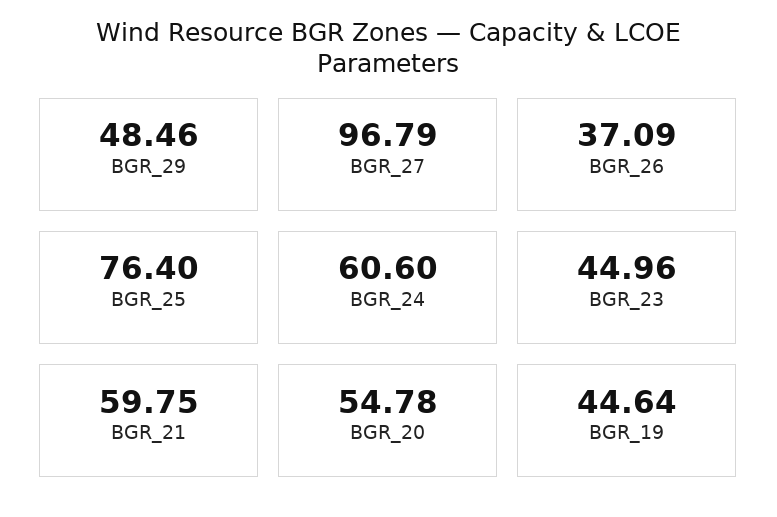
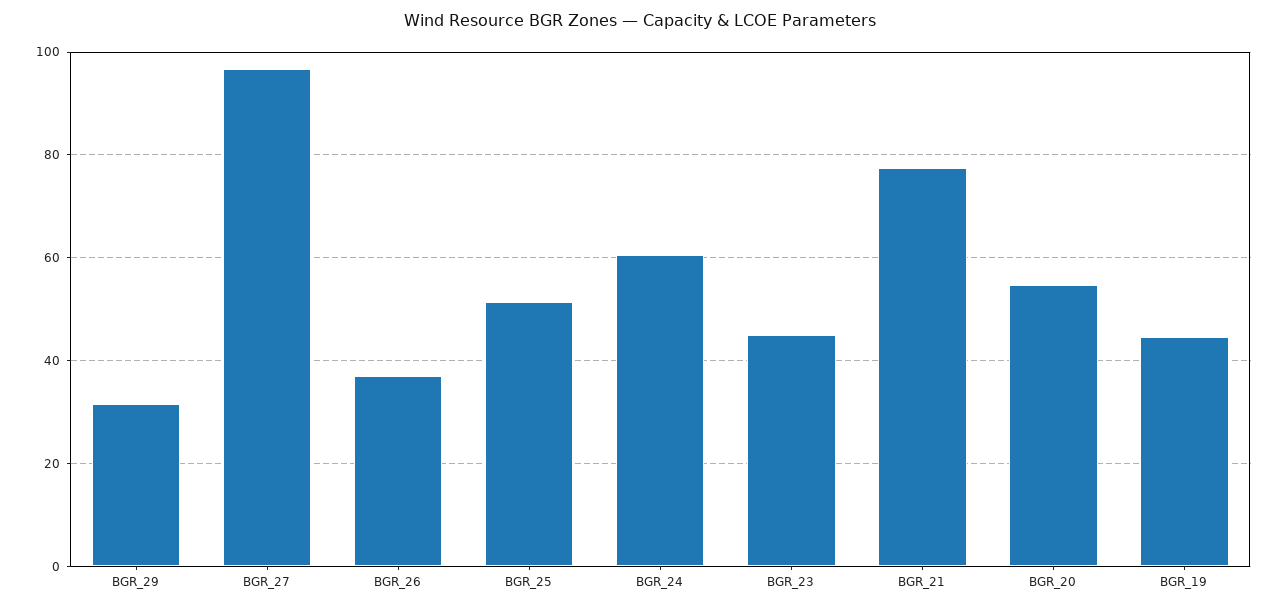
BGR_29: 48.46 -> 32
BGR_25: 76.4 -> 52
BGR_21: 59.75 -> 78

